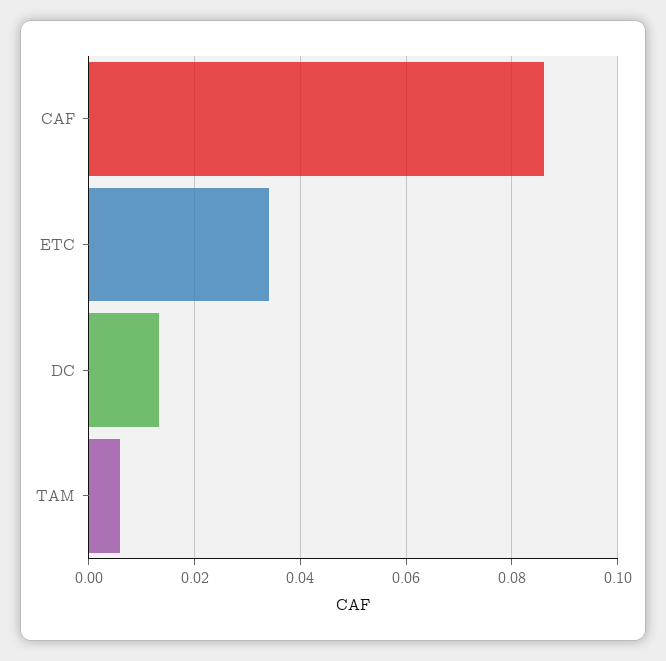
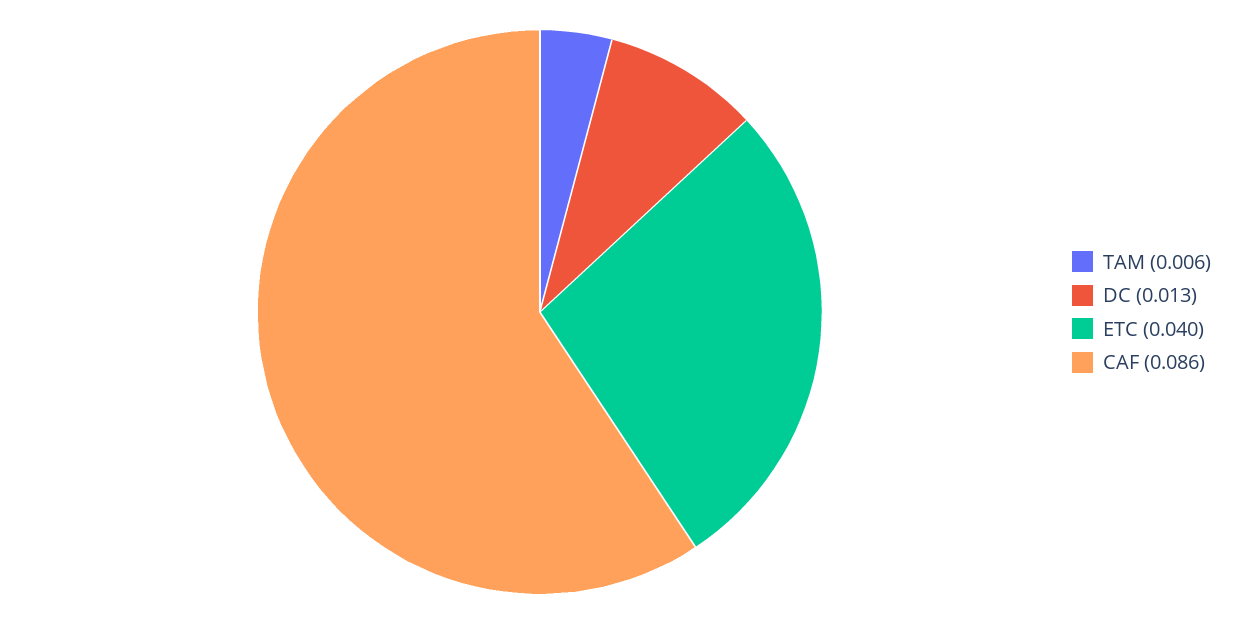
ETC: 0.034 -> 0.04

